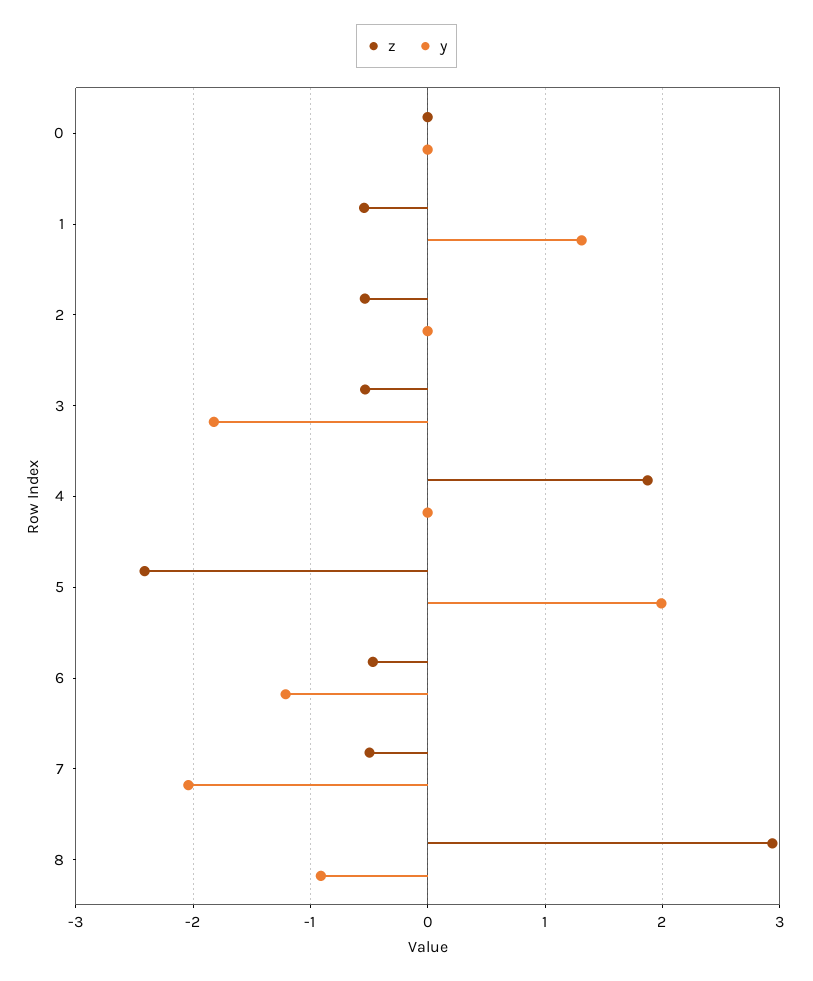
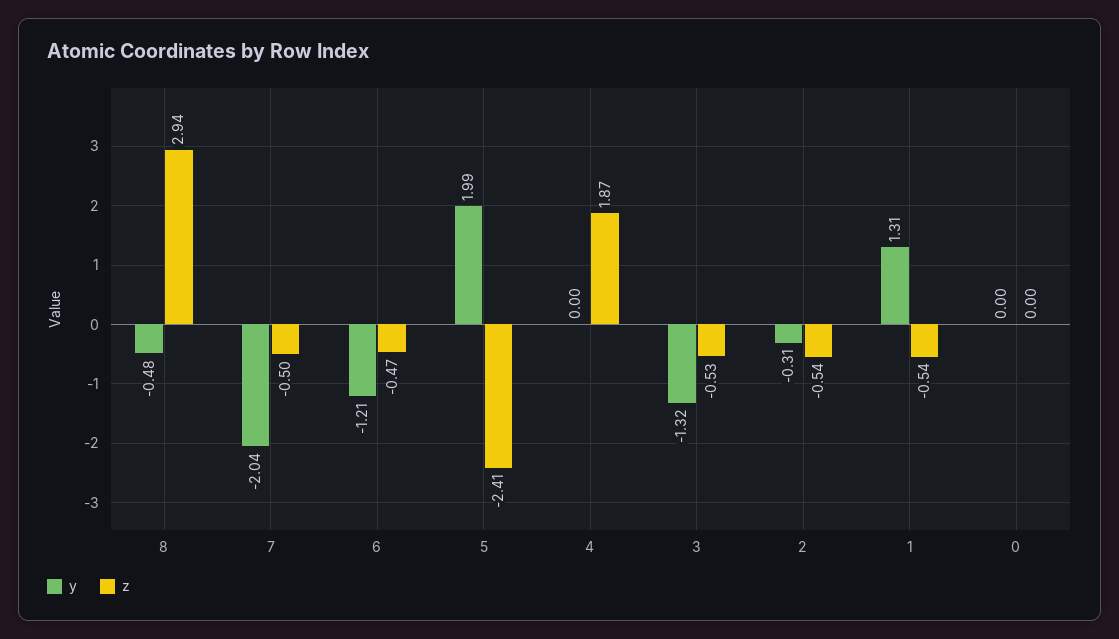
y, 2: 0 -> -0.31
y, 3: -1.8 -> -1.32
y, 8: -0.9 -> -0.48

